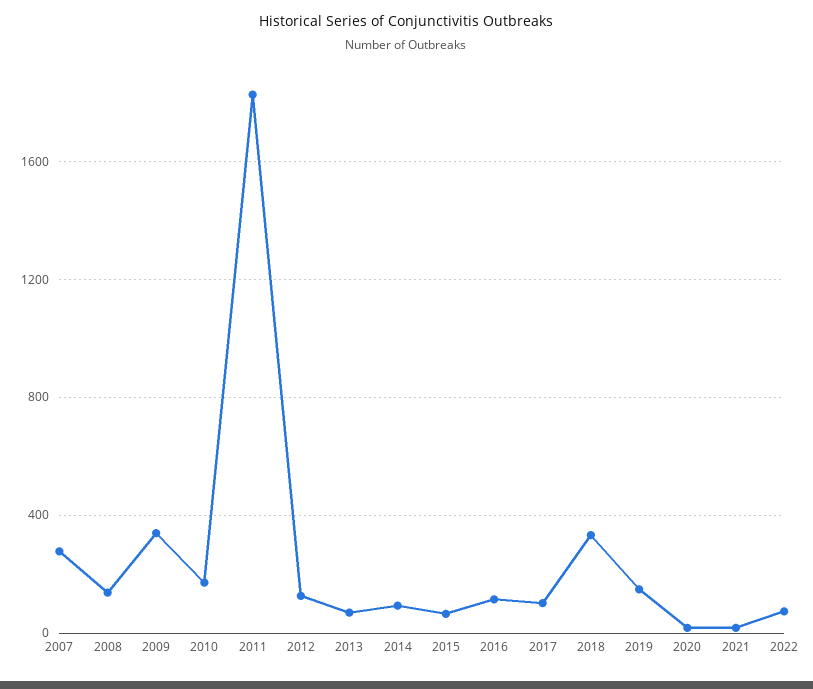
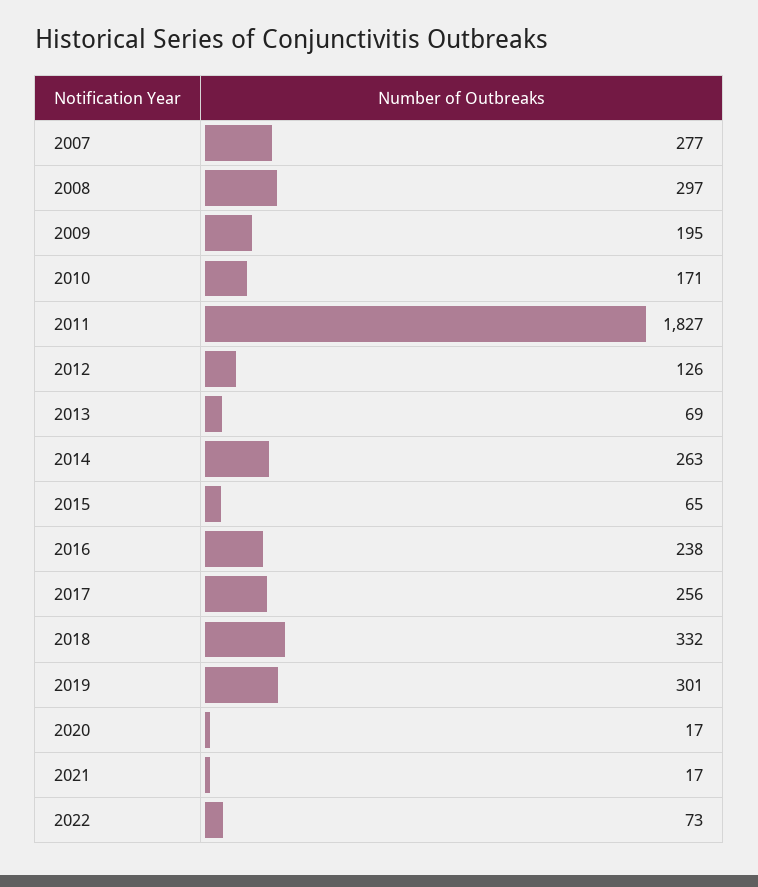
2008: 150 -> 297
2009: 350 -> 195
2014: 100 -> 263
2016: 100 -> 238
2017: 100 -> 256
2019: 150 -> 301

